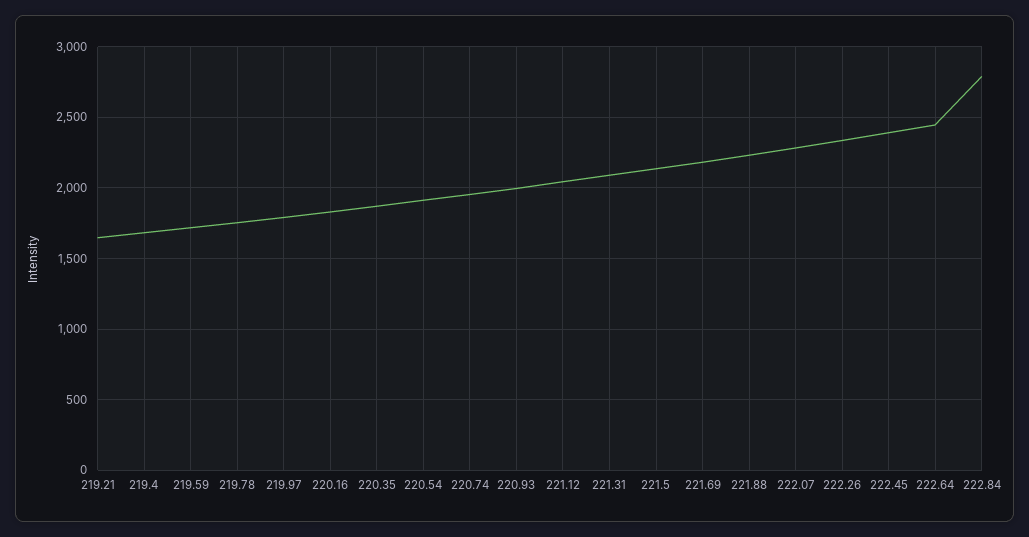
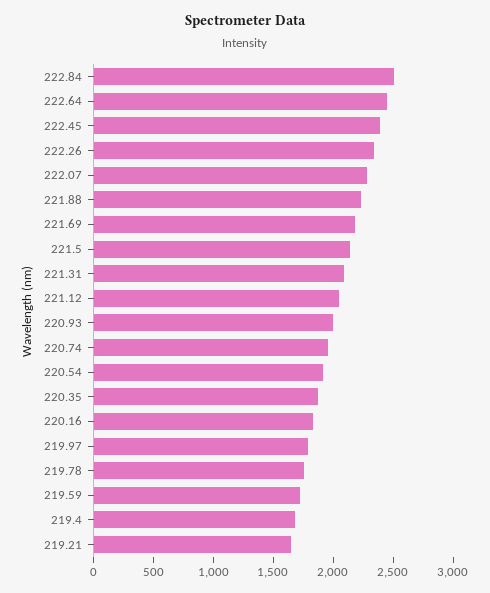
222.84: 2800 -> 2500

